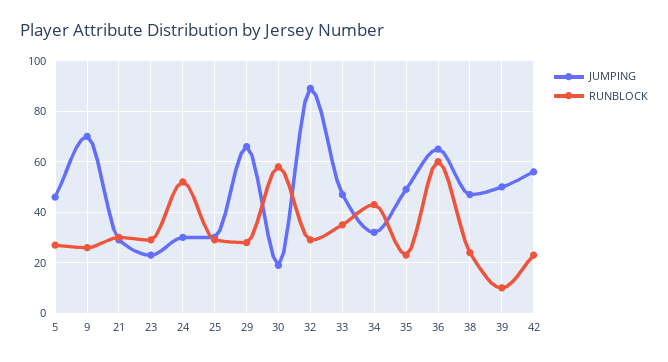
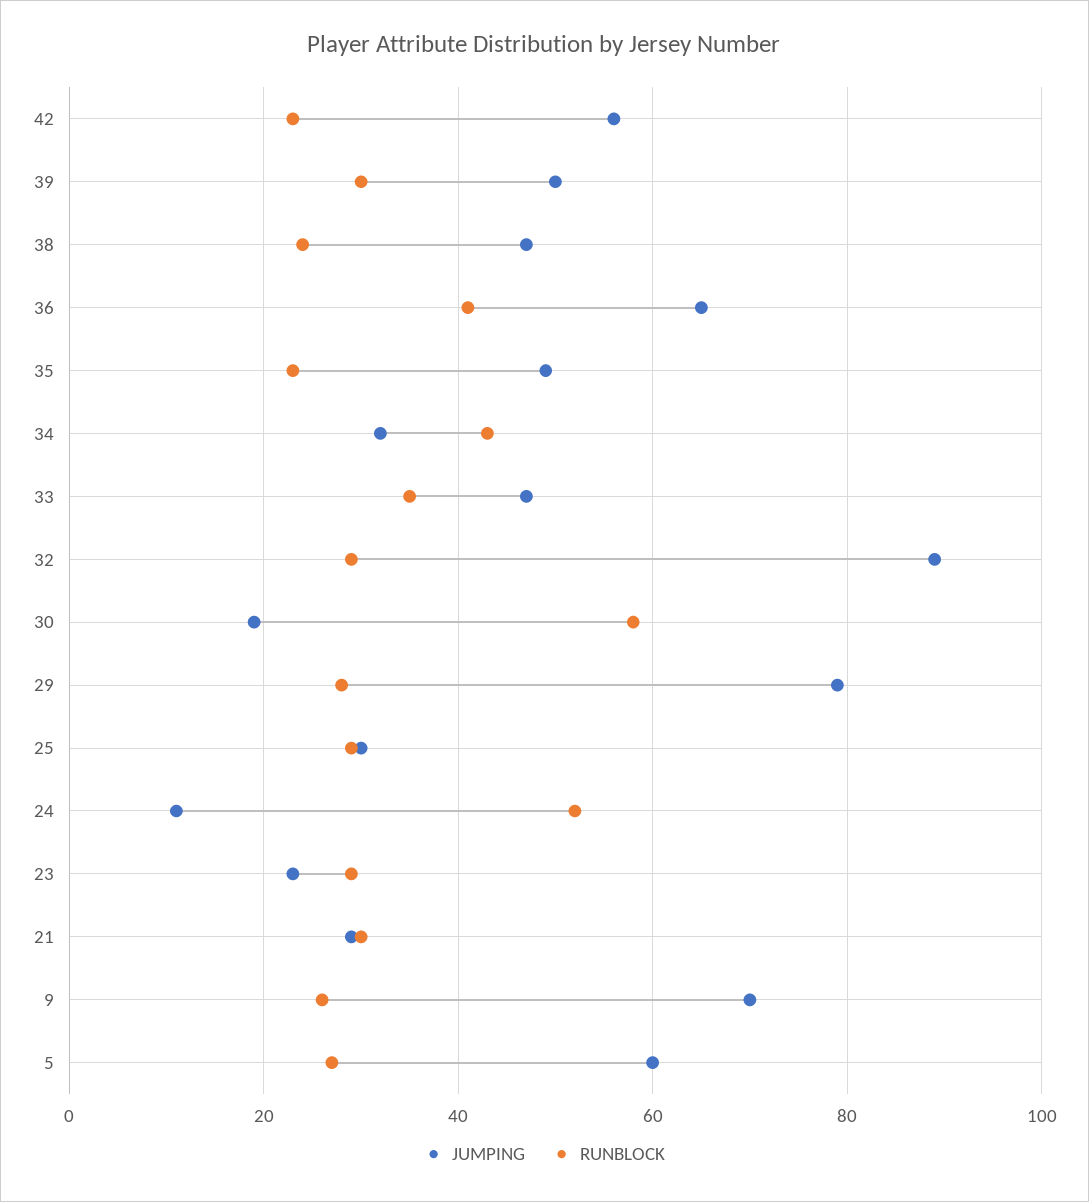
JUMPING, 5: 45 -> 60
JUMPING, 24: 30 -> 10
JUMPING, 29: 65 -> 80
RUNBLOCK, 36: 60 -> 40
RUNBLOCK, 39: 10 -> 30

